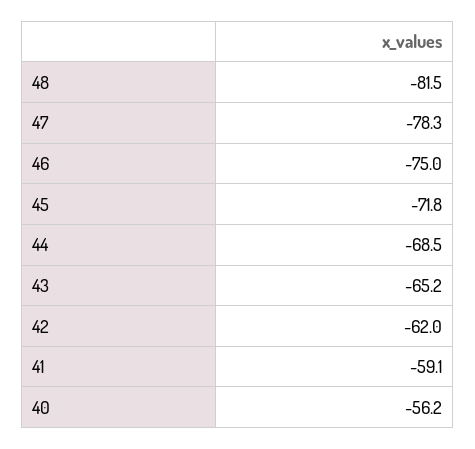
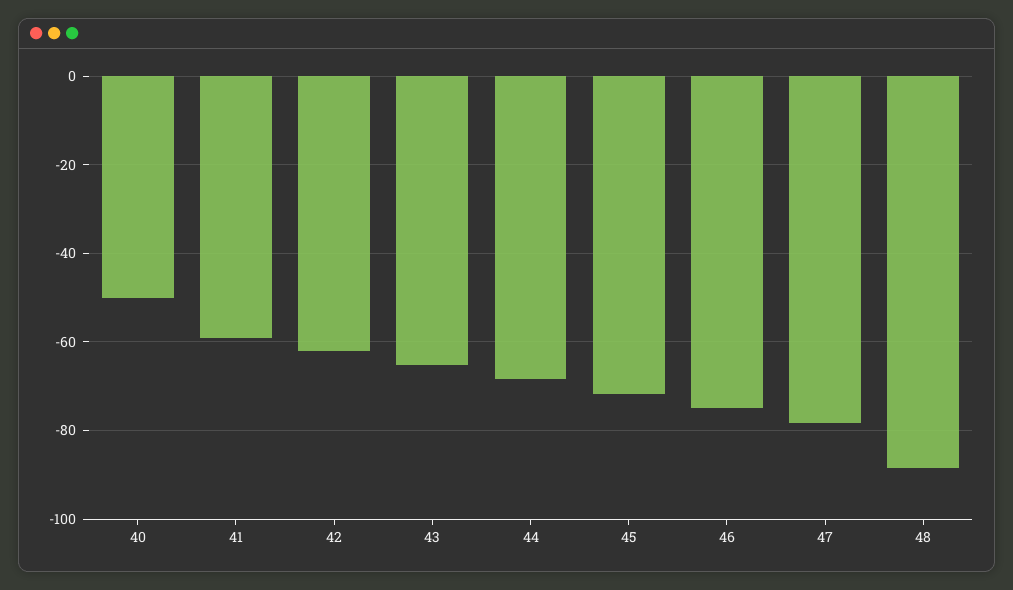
48: -81.5 -> -88
40: -56.2 -> -50

